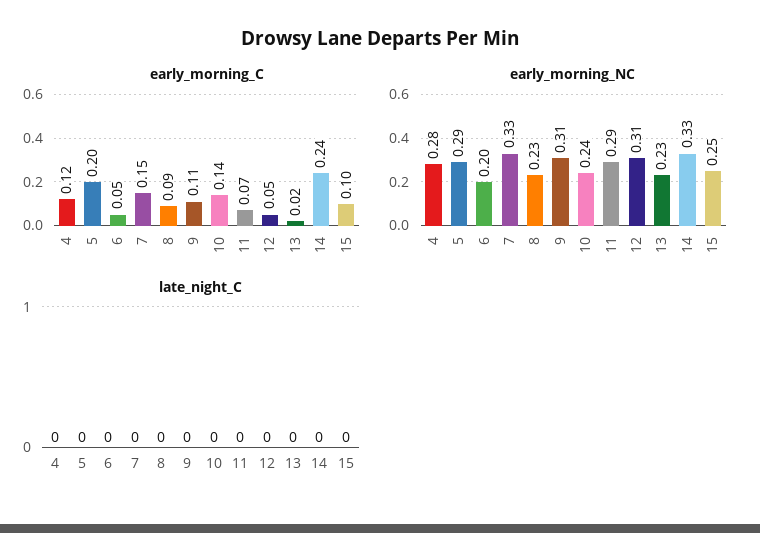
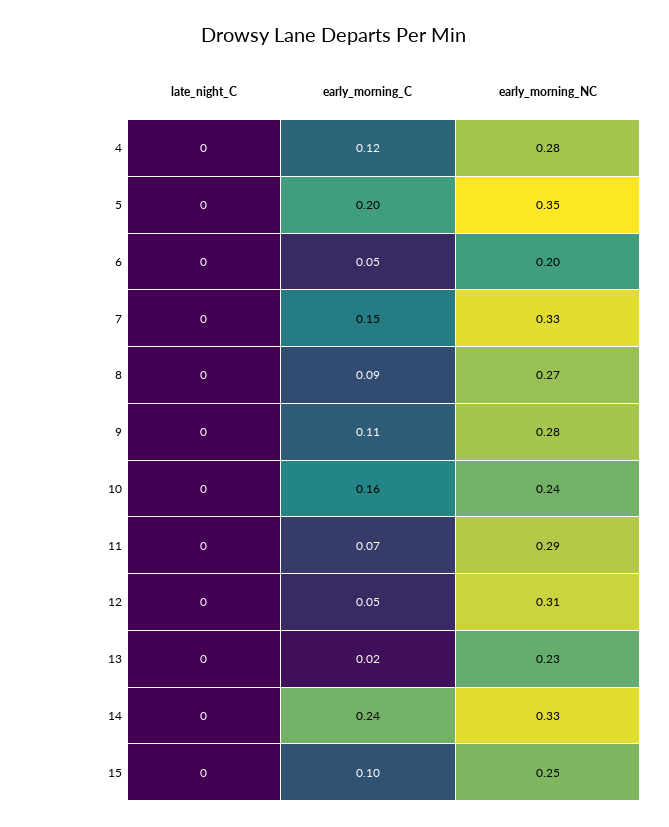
early_morning_C, 10: 0.14 -> 0.16
early_morning_NC, 5: 0.29 -> 0.35
early_morning_NC, 8: 0.23 -> 0.27
early_morning_NC, 9: 0.31 -> 0.28

